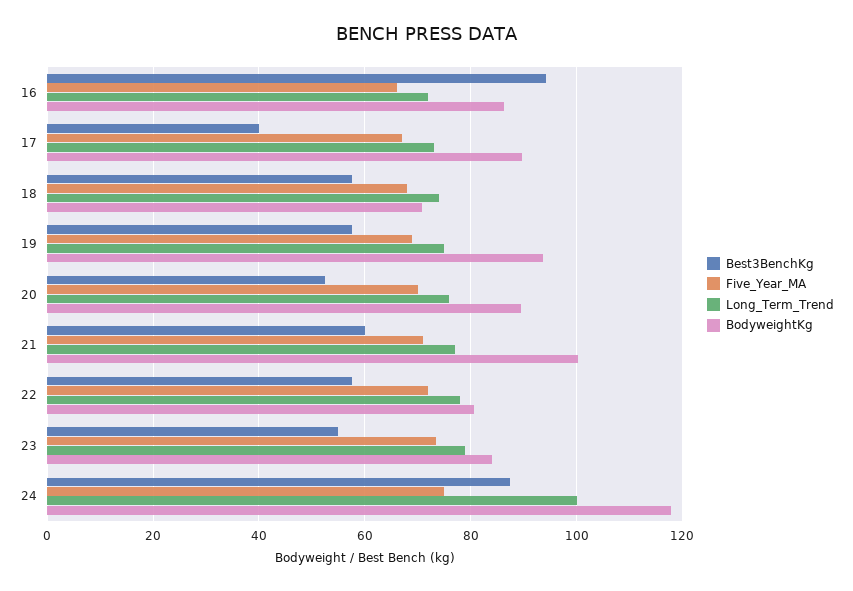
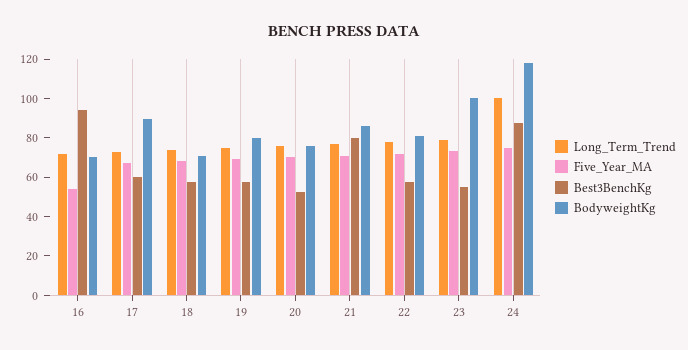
Five_Year_MA, 16: 66 -> 55
BodyweightKg, 16: 86 -> 70
Best3BenchKg, 17: 40 -> 60
BodyweightKg, 19: 94 -> 80
BodyweightKg, 20: 90 -> 75
Best3BenchKg, 21: 60 -> 80
BodyweightKg, 21: 100 -> 85
BodyweightKg, 23: 84 -> 100

